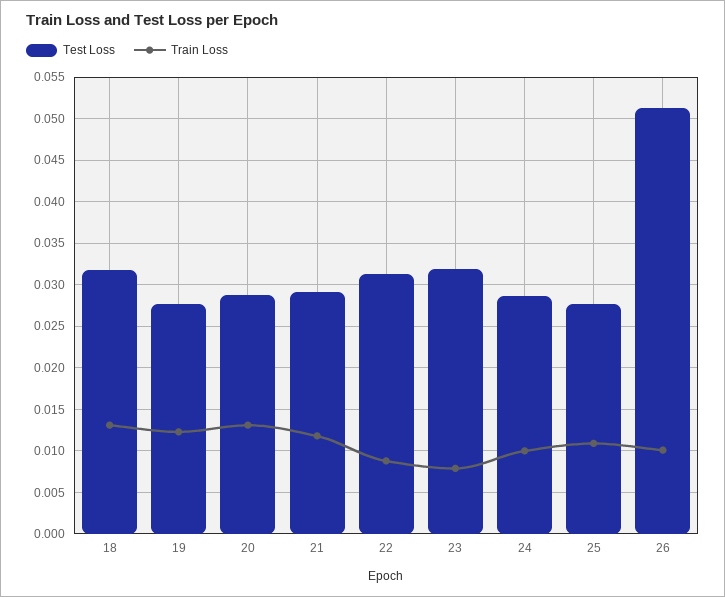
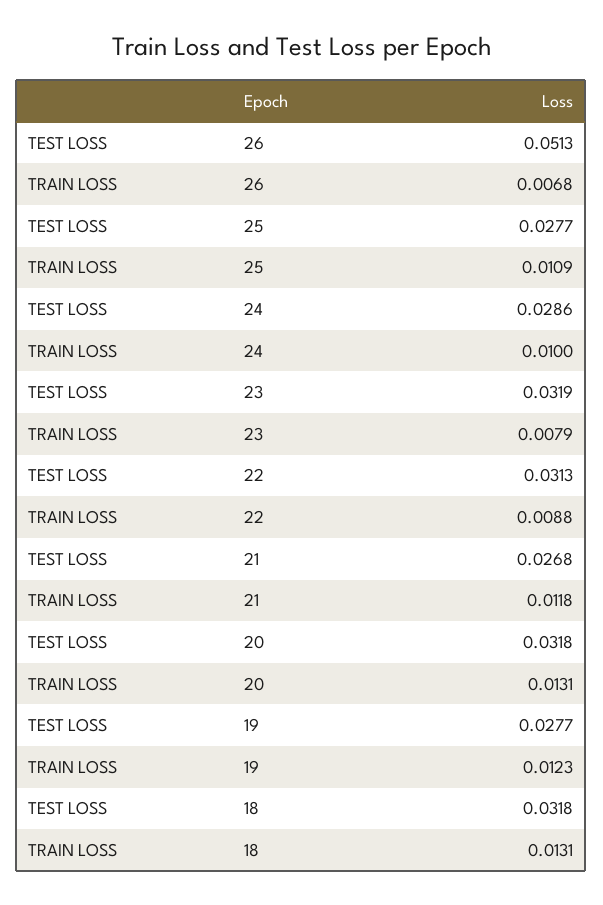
Test Loss, 20: 0.029 -> 0.0318
Test Loss, 21: 0.029 -> 0.0268
Train Loss, 26: 0.01 -> 0.0068

